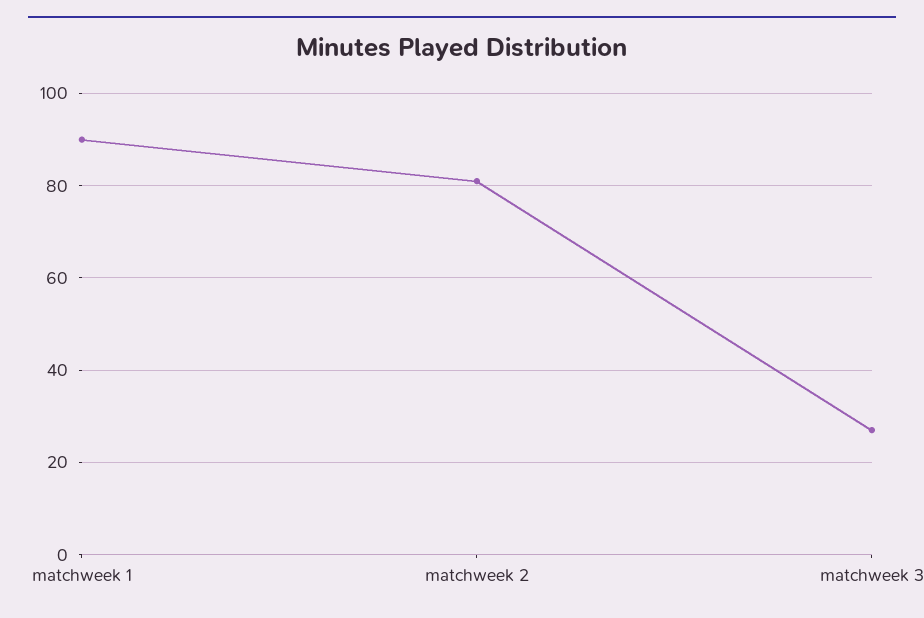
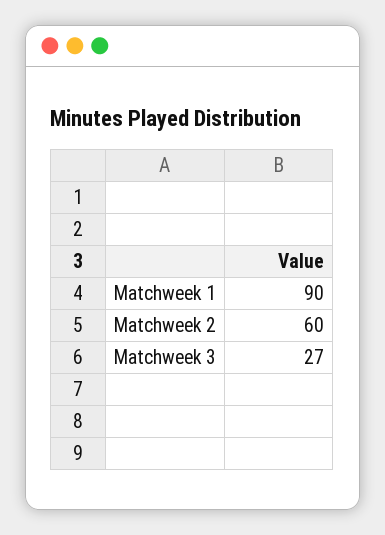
matchweek 2: 80 -> 60

